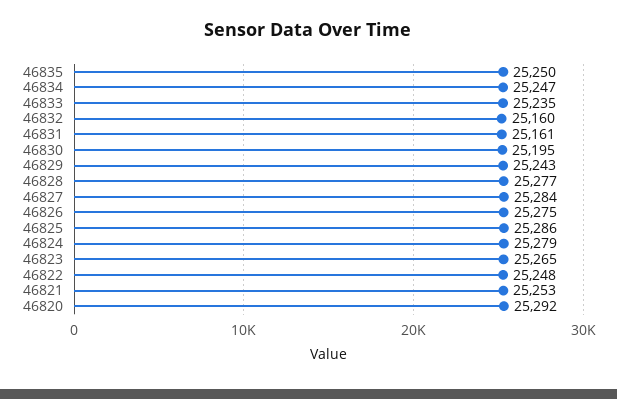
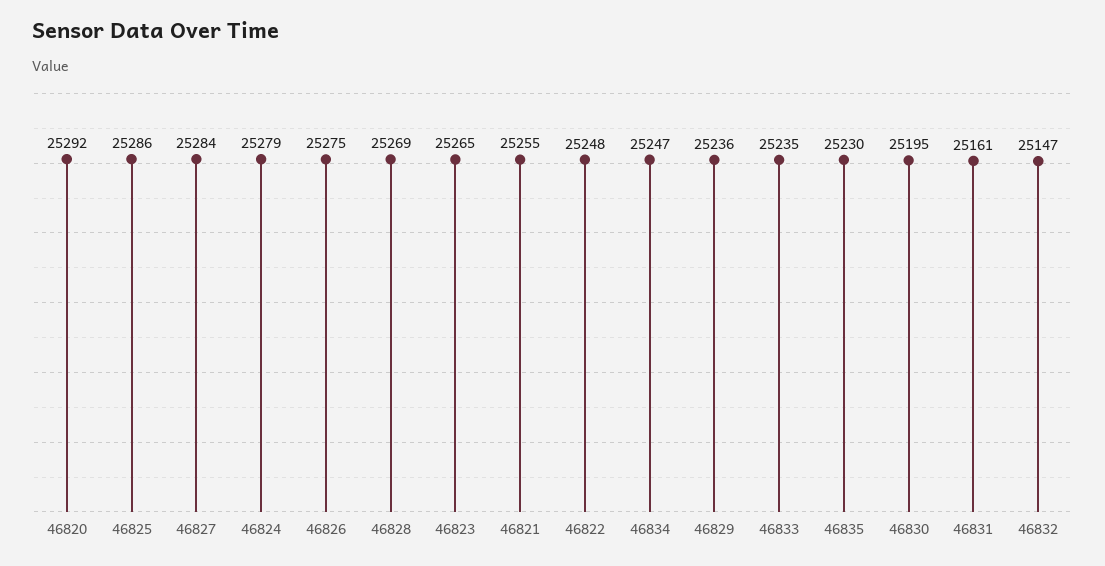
46835: 25250 -> 25230
46832: 25160 -> 25147
46829: 25243 -> 25236
46828: 25277 -> 25269
46821: 25253 -> 25255

